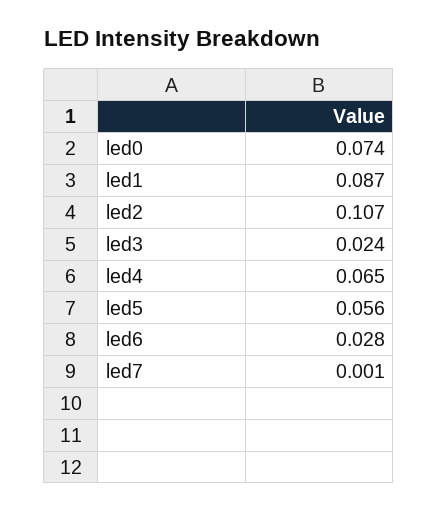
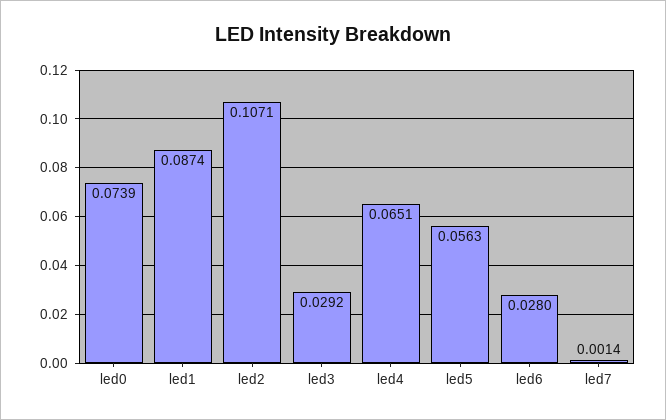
led3: 0.024 -> 0.0292

